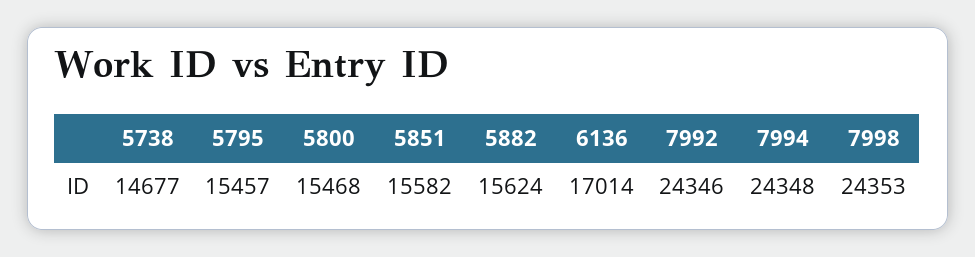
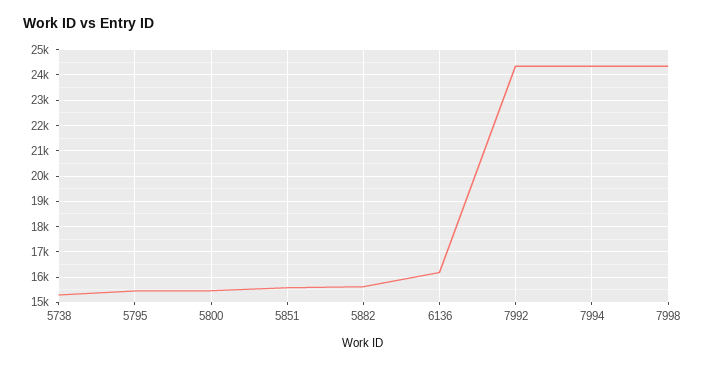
5738: 14677 -> 15250
6136: 17014 -> 16250

